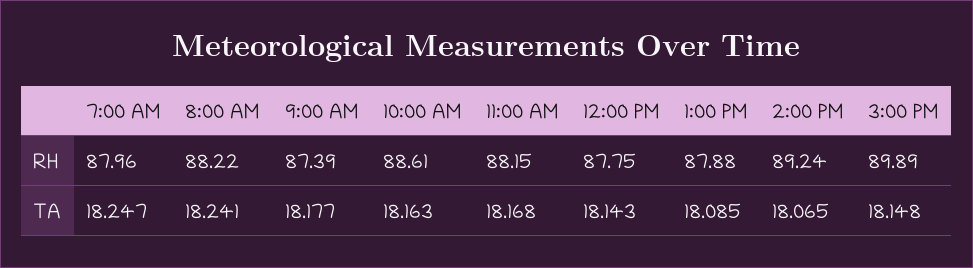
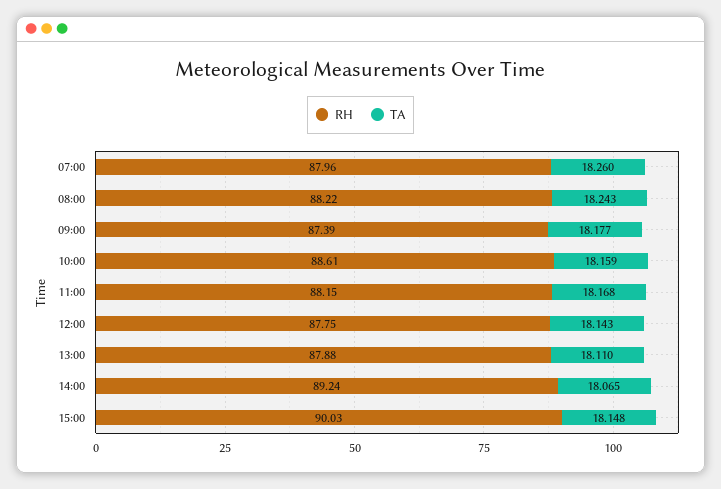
RH, 3:00 PM: 89.89 -> 90.03
TA, 7:00 AM: 18.247 -> 18.26
TA, 8:00 AM: 18.241 -> 18.243
TA, 10:00 AM: 18.163 -> 18.159
TA, 1:00 PM: 18.085 -> 18.11

